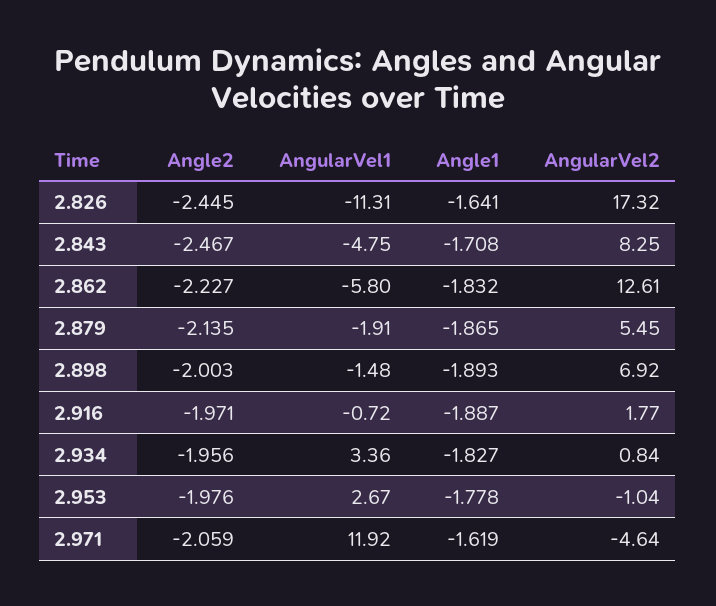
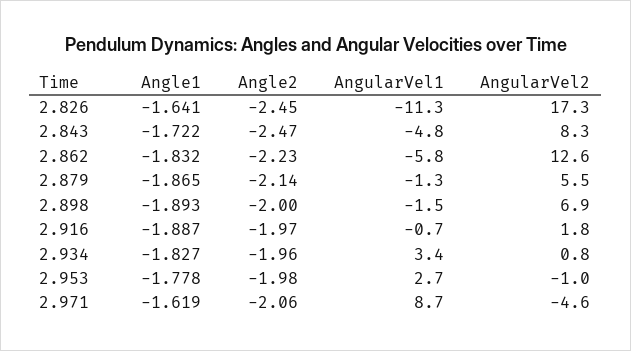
Angle1, 2.843: -1.708 -> -1.722
AngularVel1, 2.879: -1.91 -> -1.3
AngularVel1, 2.971: 11.92 -> 8.7

